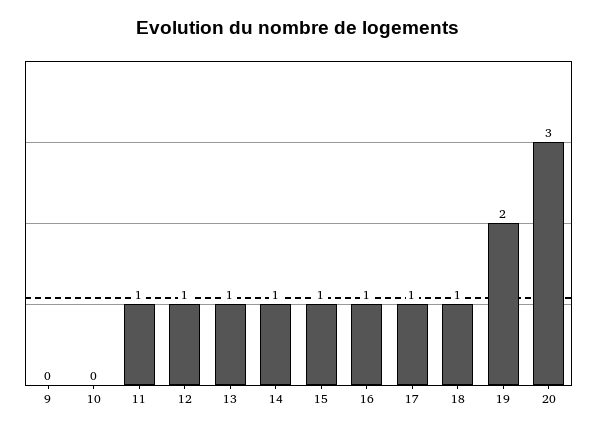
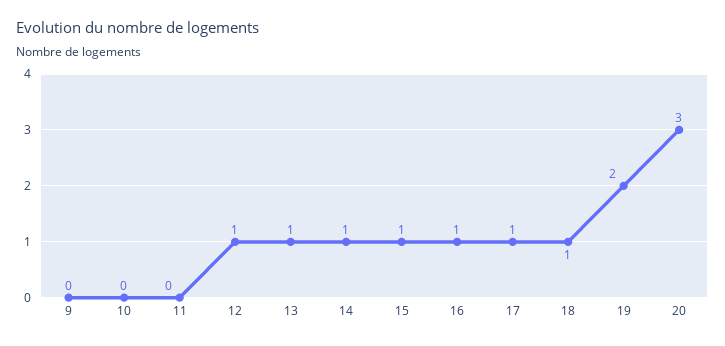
11: 1 -> 0

